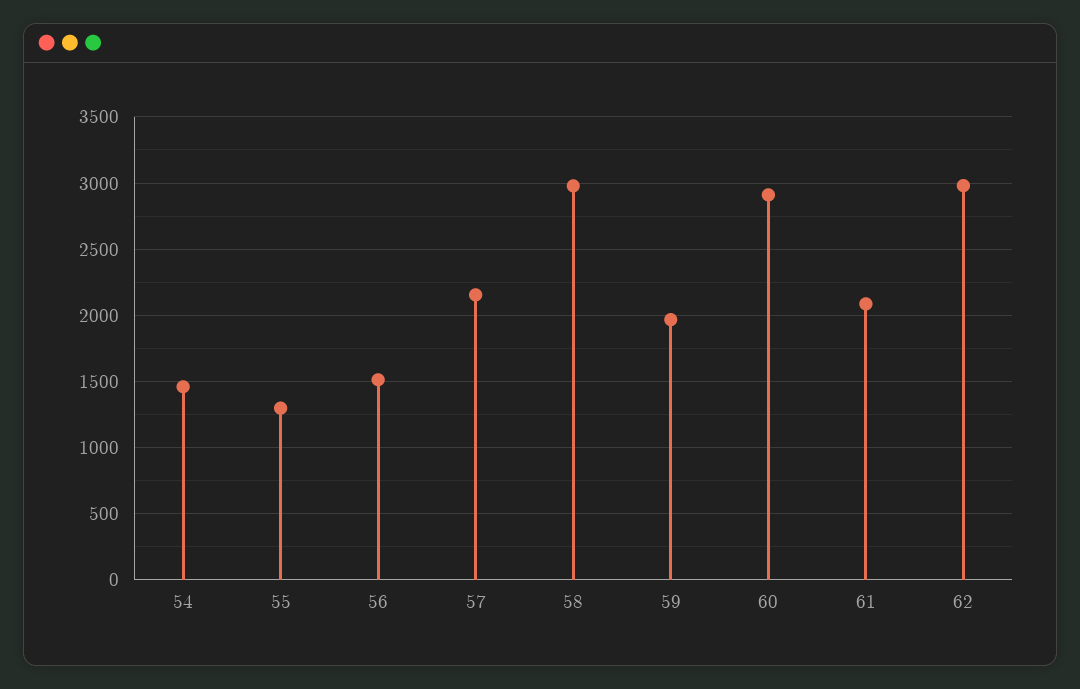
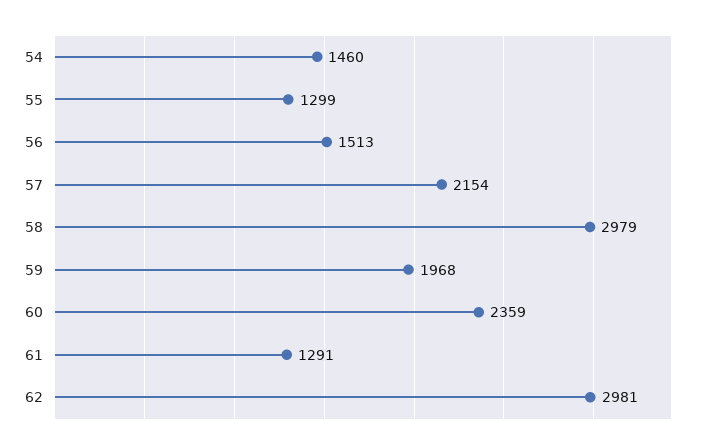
60: 2900 -> 2359
61: 2100 -> 1291

